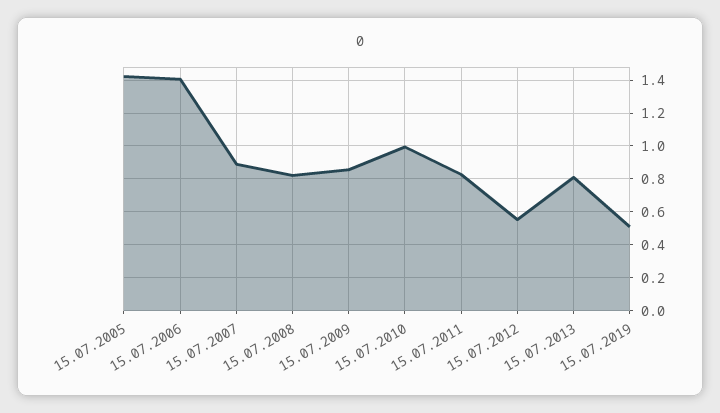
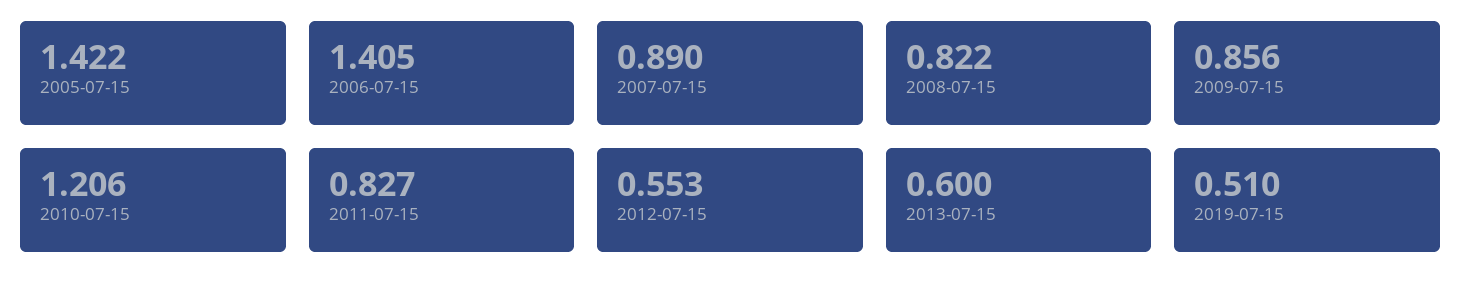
15.07.2010: 1 -> 1.206
15.07.2013: 0.8 -> 0.6

